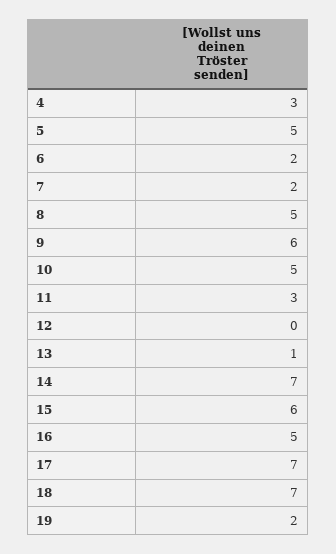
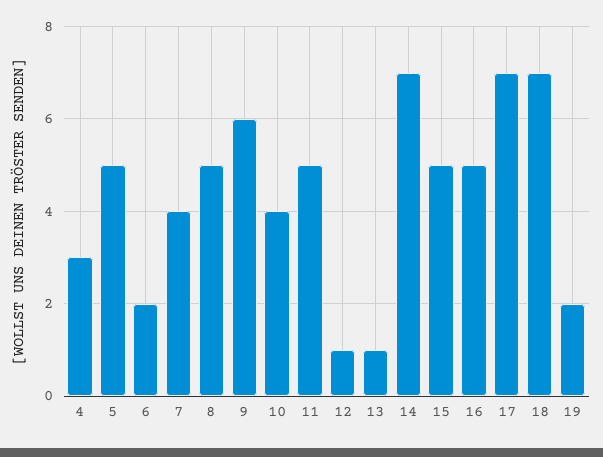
7: 2 -> 4
10: 5 -> 4
11: 3 -> 5
12: 0 -> 1
15: 6 -> 5

